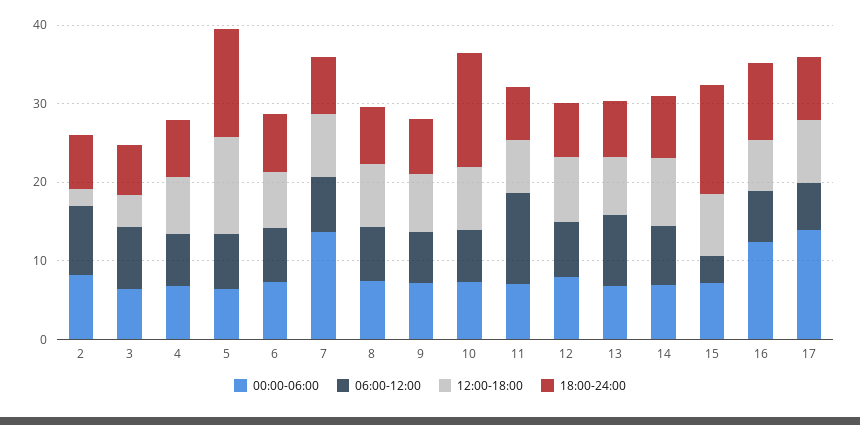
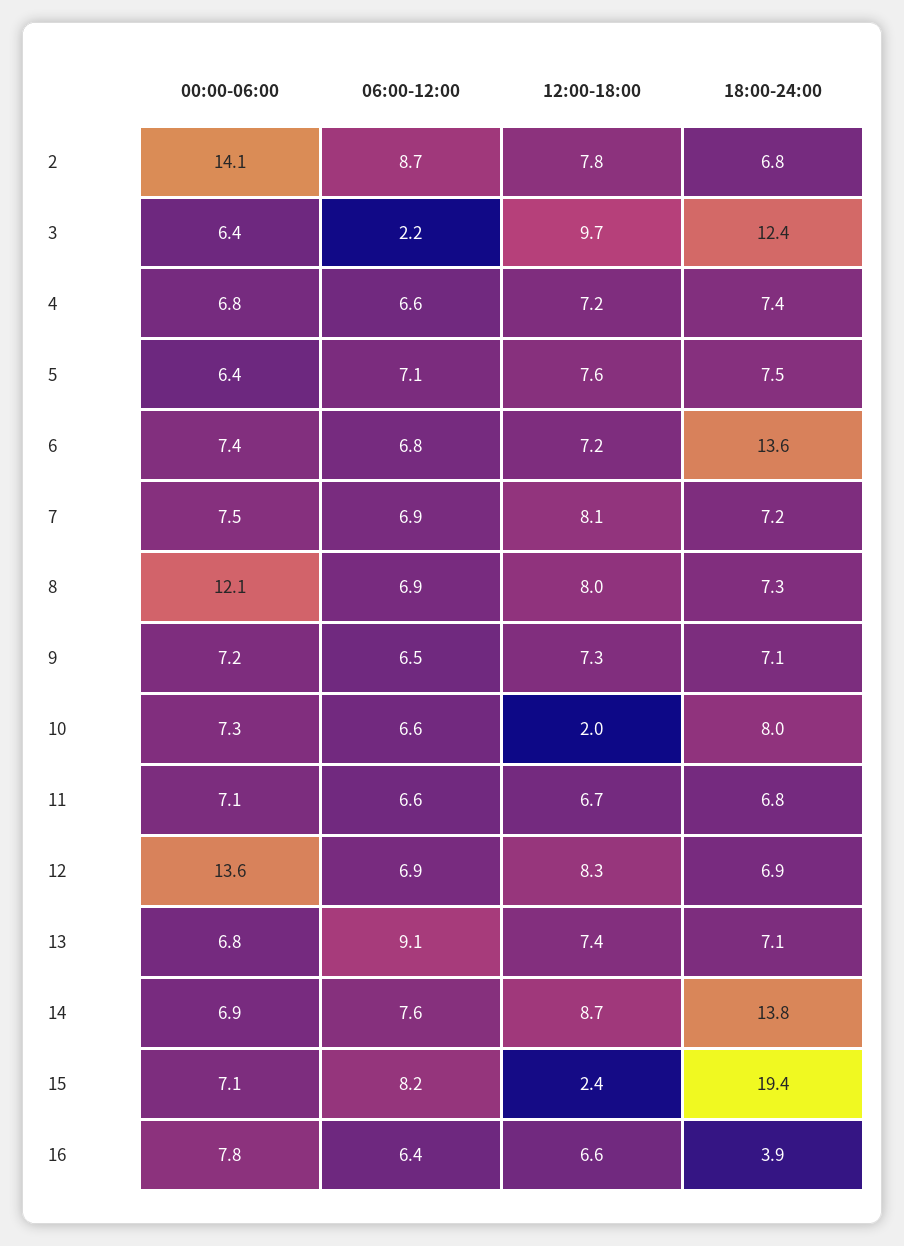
00:00-06:00, 2: 8 -> 14.1
12:00-18:00, 2: 2 -> 7.8
06:00-12:00, 3: 8 -> 2.2
12:00-18:00, 3: 4 -> 9.7
18:00-24:00, 3: 6 -> 12.4
12:00-18:00, 5: 12 -> 7.6
18:00-24:00, 5: 14 -> 7.5
18:00-24:00, 6: 8 -> 13.6
00:00-06:00, 7: 14 -> 7.5
00:00-06:00, 8: 8 -> 12.1
12:00-18:00, 10: 8 -> 2
18:00-24:00, 10: 14 -> 8
06:00-12:00, 11: 12 -> 6.6
00:00-06:00, 12: 8 -> 13.6
18:00-24:00, 14: 8 -> 13.8
06:00-12:00, 15: 4 -> 8.2
12:00-18:00, 15: 8 -> 2.4
18:00-24:00, 15: 14 -> 19.4
00:00-06:00, 16: 12 -> 7.8
18:00-24:00, 16: 10 -> 3.9
00:00-06:00, 17: 14 -> none
06:00-12:00, 17: 6 -> none
12:00-18:00, 17: 8 -> none
18:00-24:00, 17: 8 -> none

